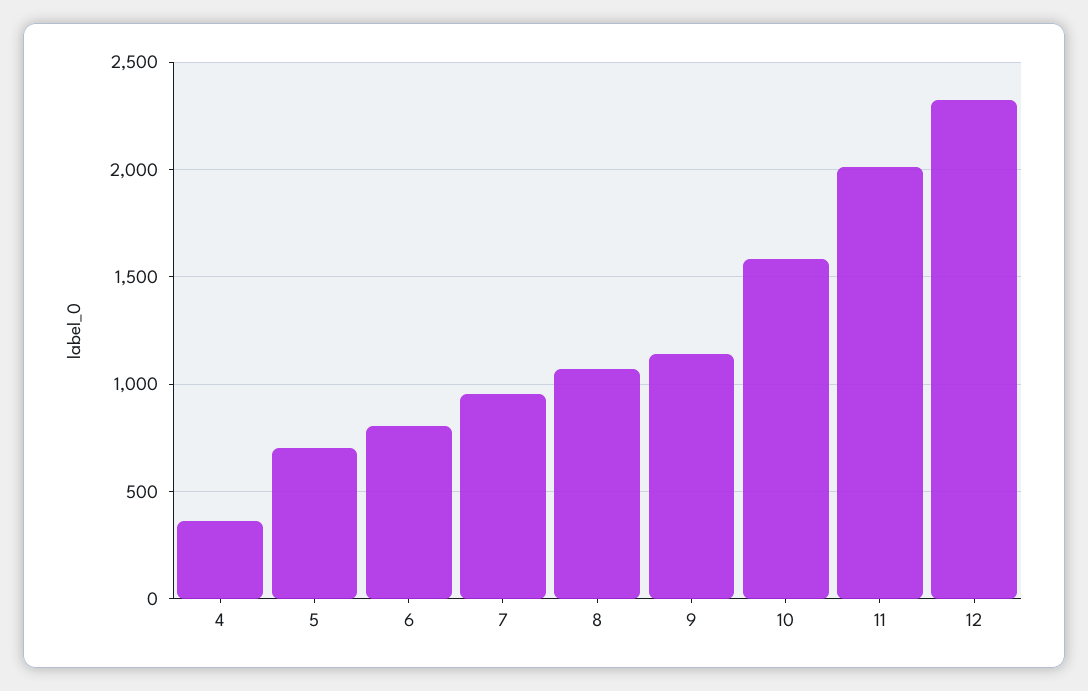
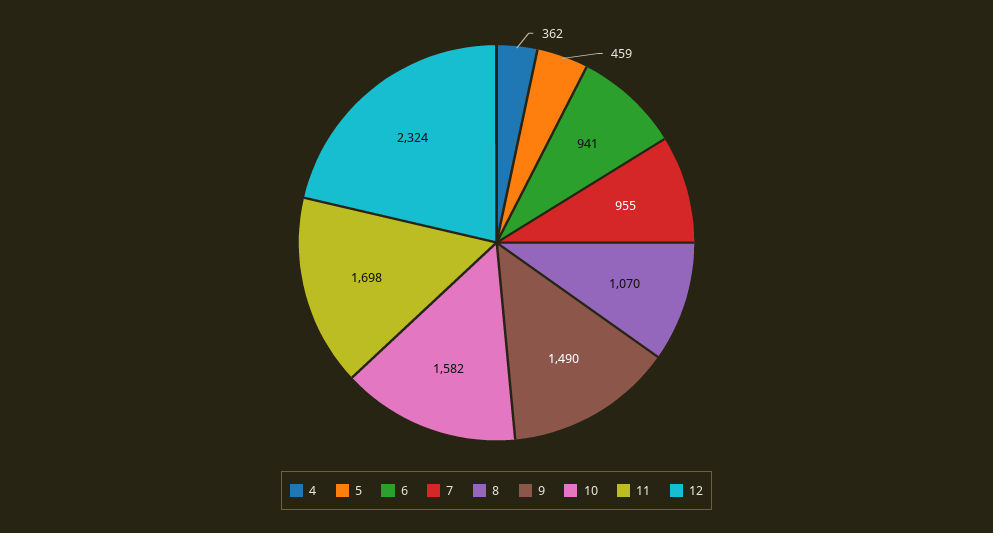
5: 700 -> 459
6: 800 -> 941
9: 1150 -> 1490
11: 2000 -> 1698

